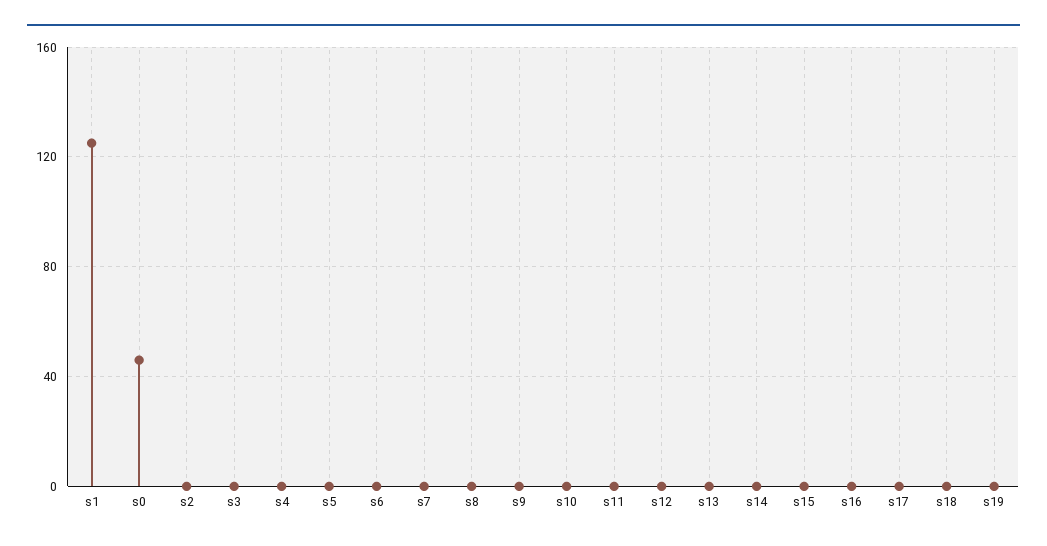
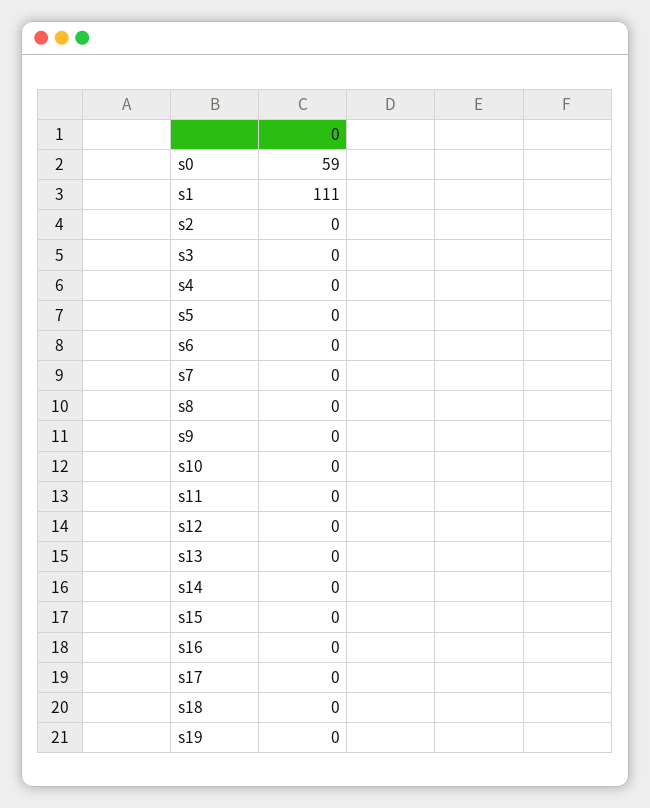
s1: 125 -> 111
s0: 45 -> 59

